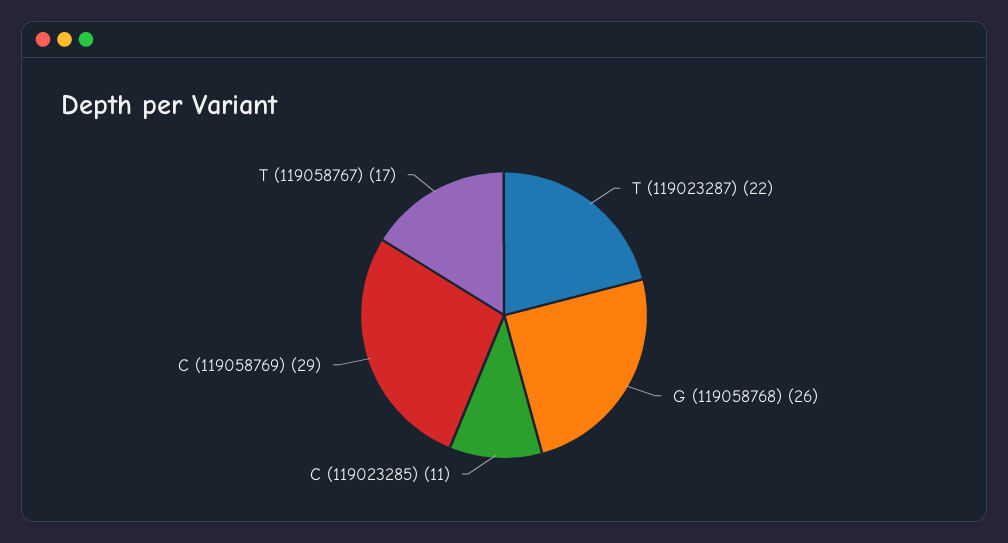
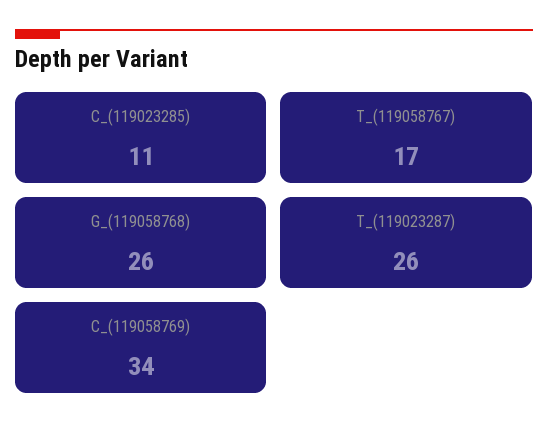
T (119023287): 22 -> 26
C (119058769): 29 -> 34

